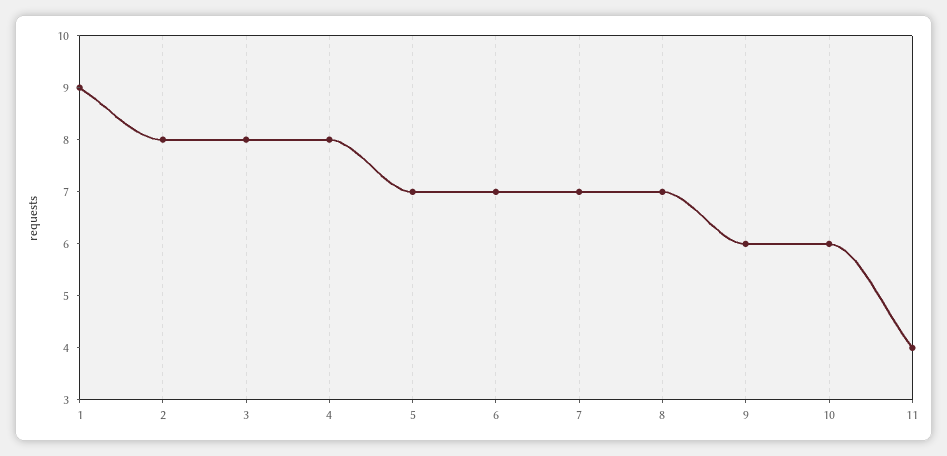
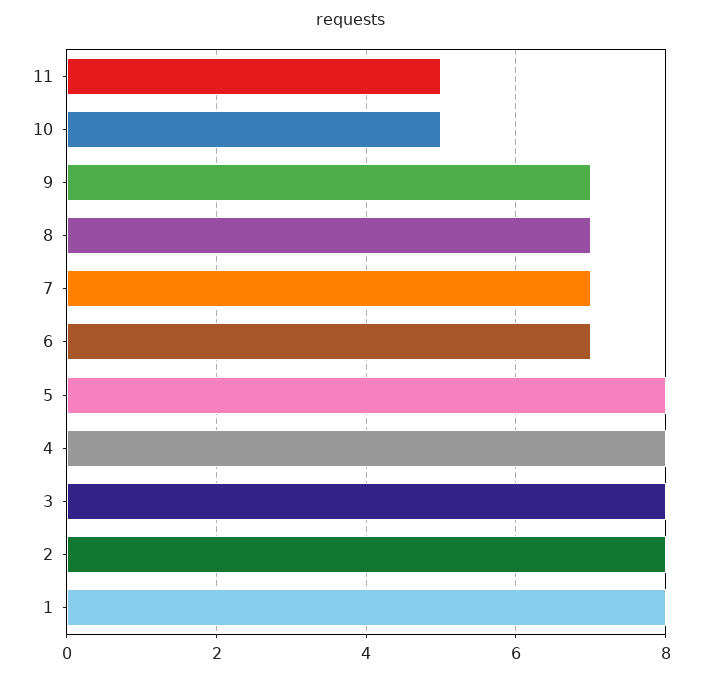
1: 9 -> 8
5: 7 -> 8
9: 6 -> 7
10: 6 -> 5
11: 4 -> 5

